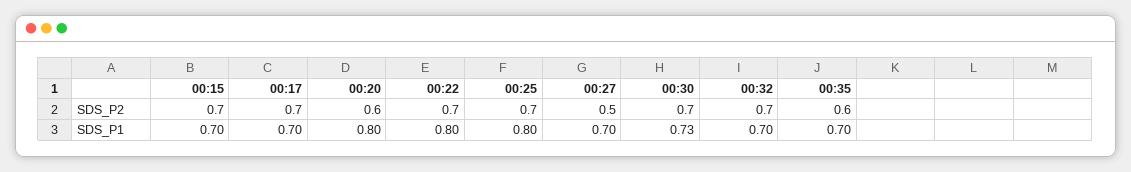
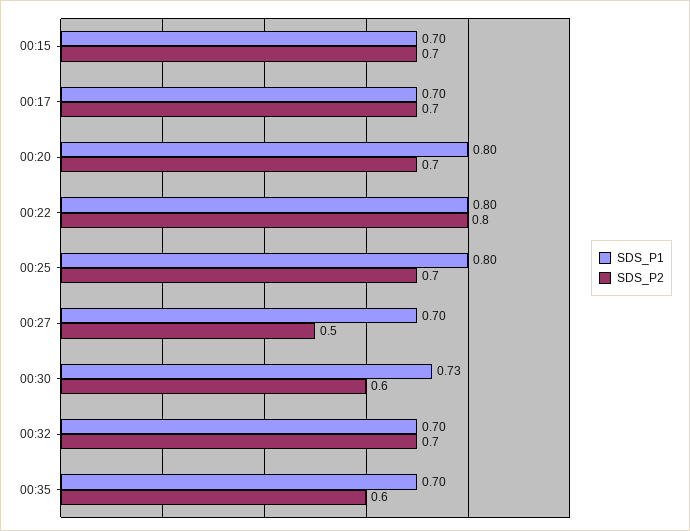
SDS_P2, 00:20: 0.6 -> 0.7
SDS_P2, 00:22: 0.7 -> 0.8
SDS_P2, 00:30: 0.7 -> 0.6

